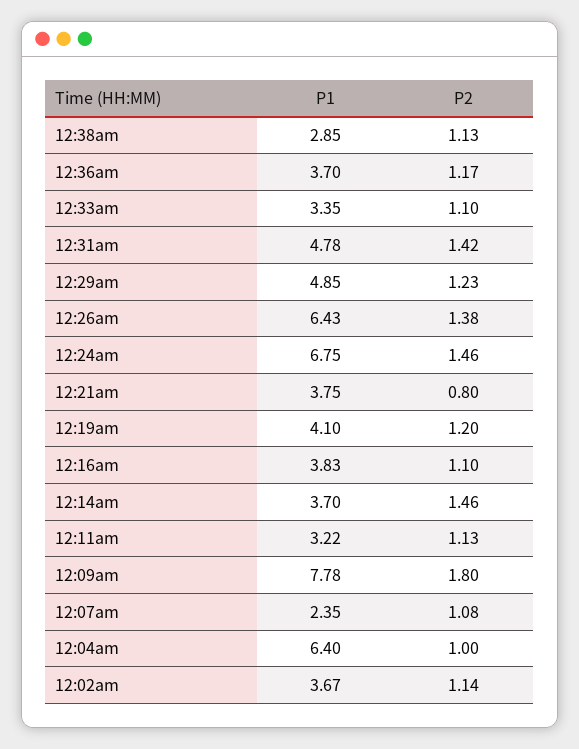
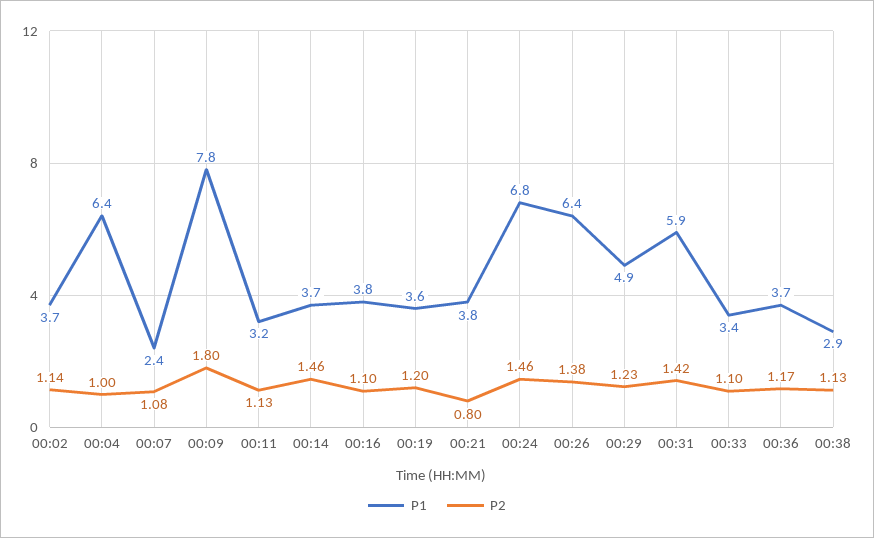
P1, 12:31am: 4.78 -> 5.9
P1, 12:19am: 4.1 -> 3.6

